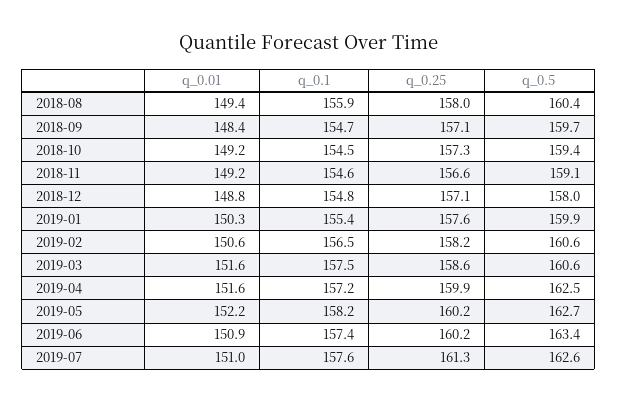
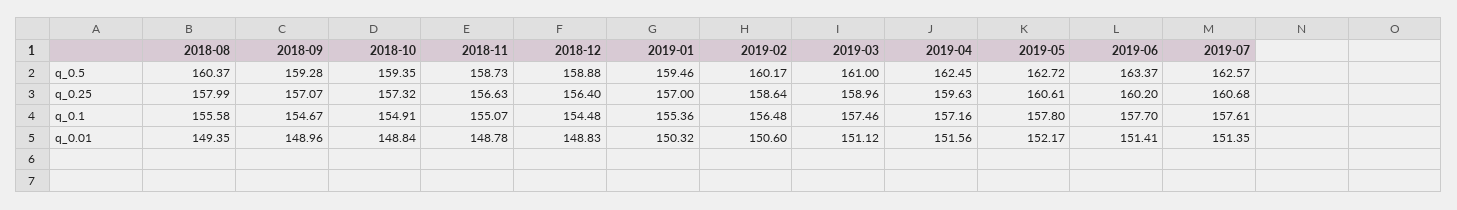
q_0.1, 2018-08: 155.9 -> 155.58
q_0.01, 2018-09: 148.4 -> 148.96
q_0.5, 2018-09: 159.7 -> 159.28
q_0.01, 2018-10: 149.2 -> 148.84
q_0.1, 2018-10: 154.5 -> 154.91
q_0.01, 2018-11: 149.2 -> 148.78
q_0.1, 2018-11: 154.6 -> 155.07
q_0.5, 2018-11: 159.1 -> 158.73
q_0.1, 2018-12: 154.8 -> 154.48
q_0.25, 2018-12: 157.1 -> 156.4
q_0.5, 2018-12: 158 -> 158.88
q_0.25, 2019-01: 157.6 -> 157
q_0.5, 2019-01: 159.9 -> 159.46
q_0.25, 2019-02: 158.2 -> 158.64
q_0.5, 2019-02: 160.6 -> 160.17
q_0.01, 2019-03: 151.6 -> 151.12
q_0.25, 2019-03: 158.6 -> 158.96
q_0.5, 2019-03: 160.6 -> 161
q_0.25, 2019-04: 159.9 -> 159.63
q_0.1, 2019-05: 158.2 -> 157.8
q_0.25, 2019-05: 160.2 -> 160.61
q_0.01, 2019-06: 150.9 -> 151.41
q_0.1, 2019-06: 157.4 -> 157.7
q_0.01, 2019-07: 151 -> 151.35
q_0.25, 2019-07: 161.3 -> 160.68

